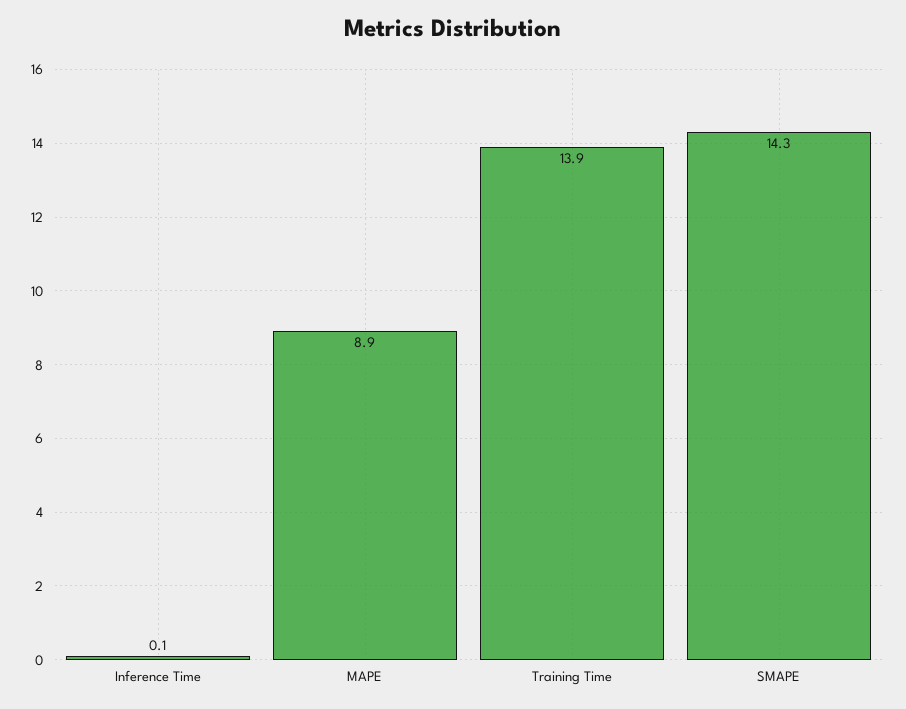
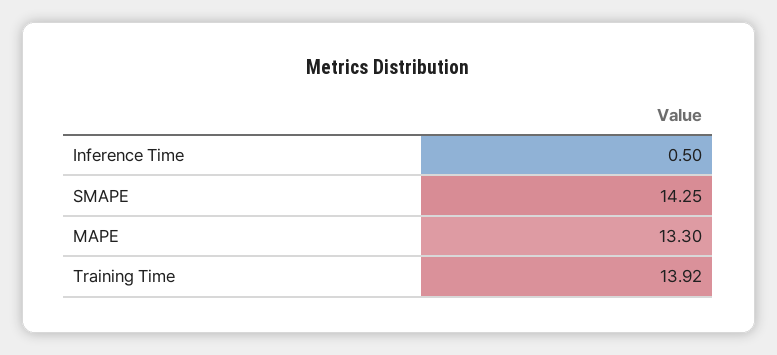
Inference Time: 0.1 -> 0.5
MAPE: 8.9 -> 13.3

